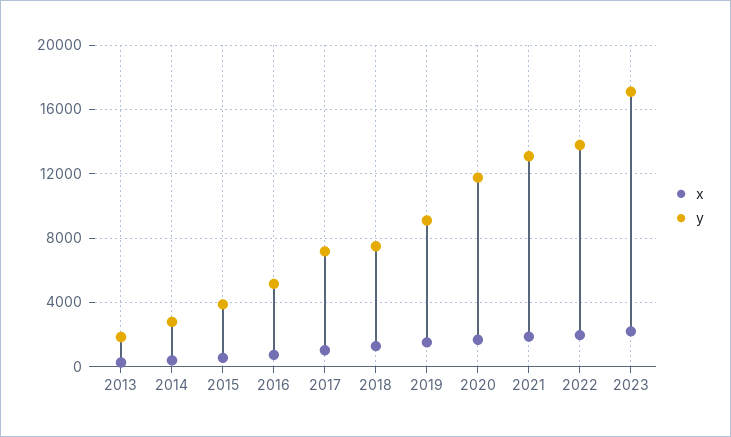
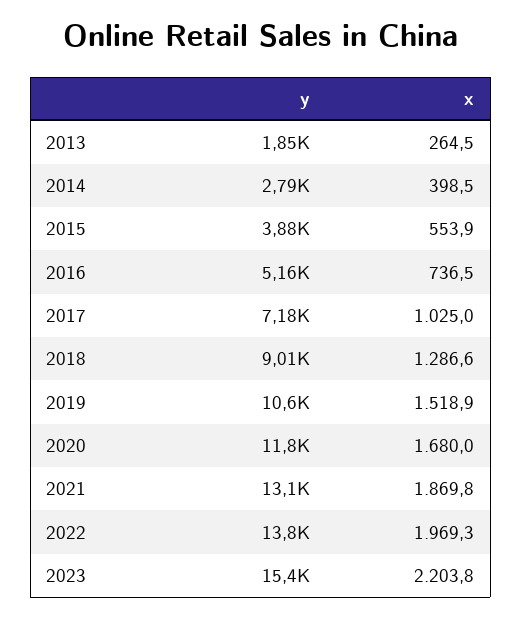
y, 2018: 7500 -> 9010
y, 2019: 9000 -> 10600
y, 2023: 17000 -> 15400

